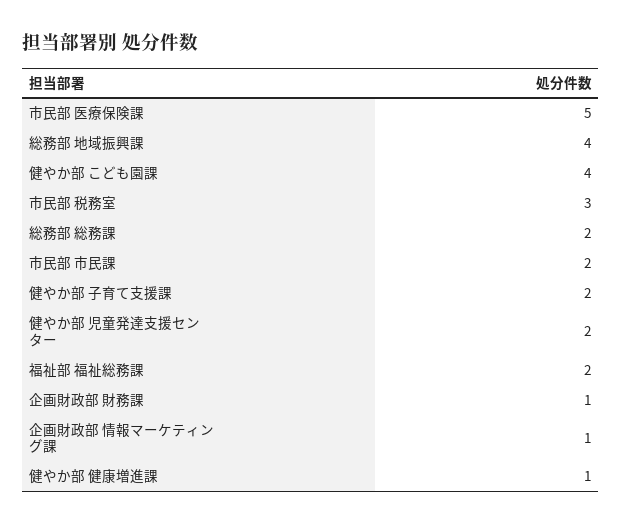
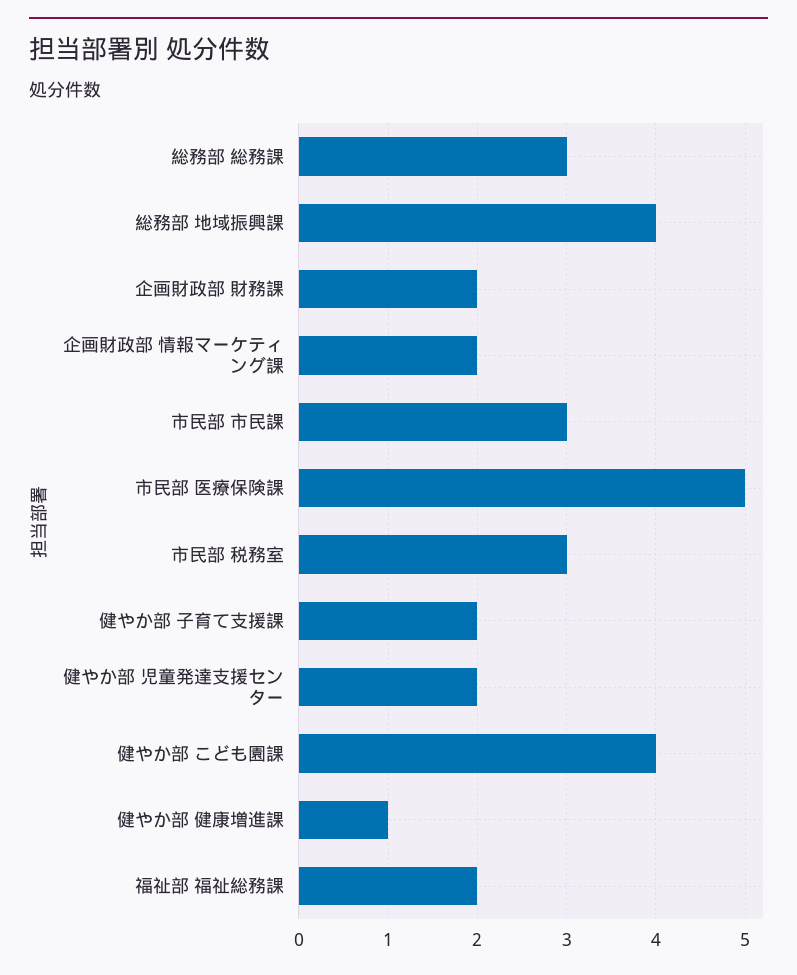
総務部 総務課: 2 -> 3
市民部 市民課: 2 -> 3
企画財政部 財務課: 1 -> 2
企画財政部 情報マーケティング課: 1 -> 2

